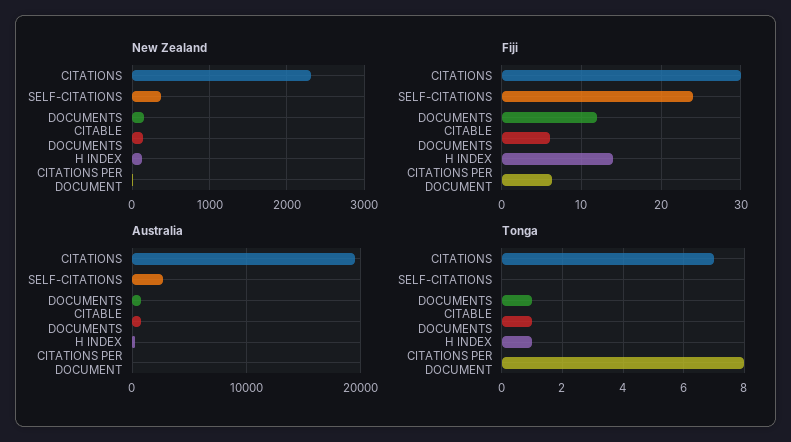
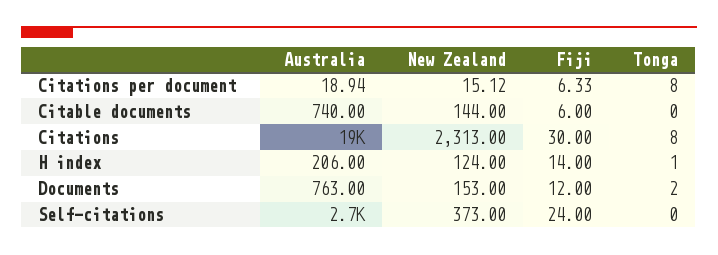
Tonga, CITATIONS: 7 -> 8
Tonga, DOCUMENTS: 1 -> 2
Tonga, CITABLE DOCUMENTS: 1 -> 0

